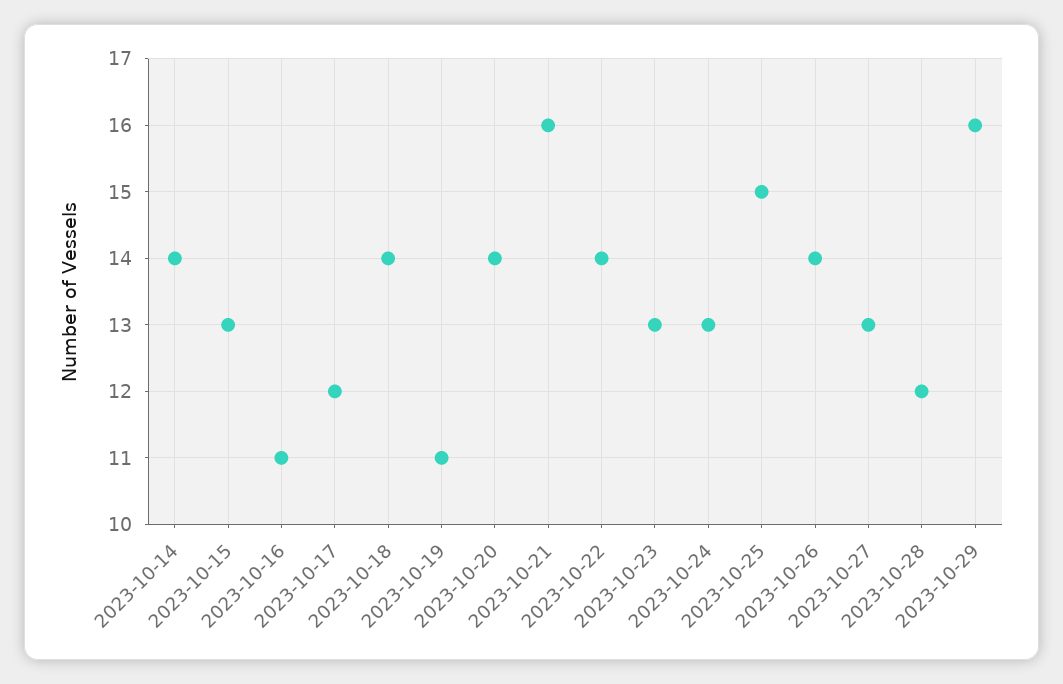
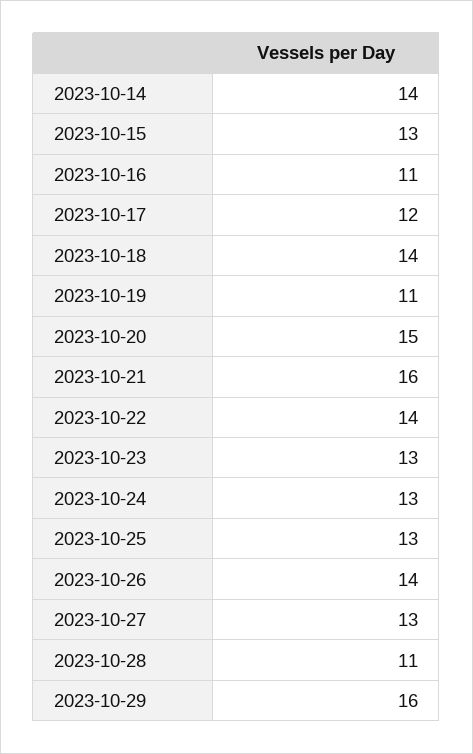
2023-10-20: 14 -> 15
2023-10-25: 15 -> 13
2023-10-28: 12 -> 11

